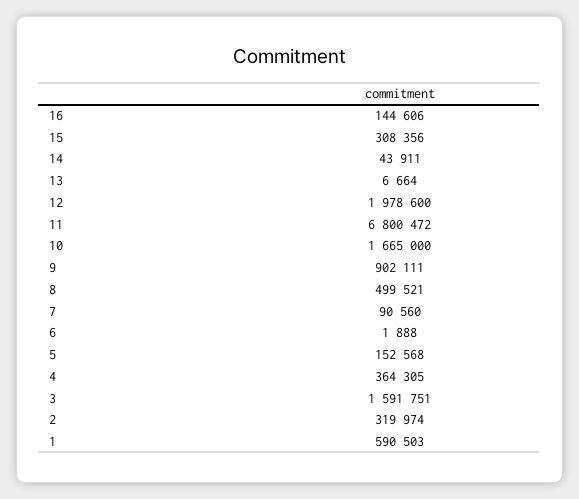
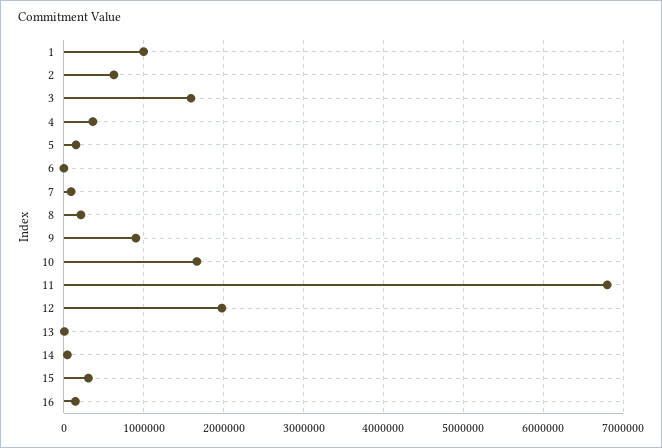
8: 499521 -> 200000
2: 319974 -> 600000
1: 590503 -> 1000000

